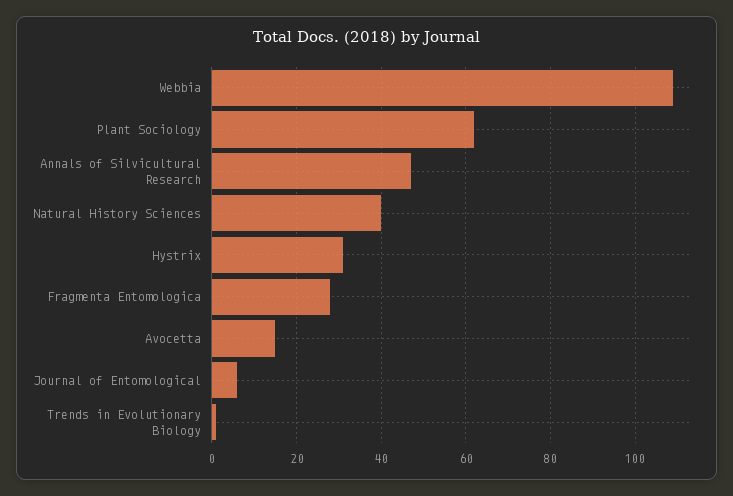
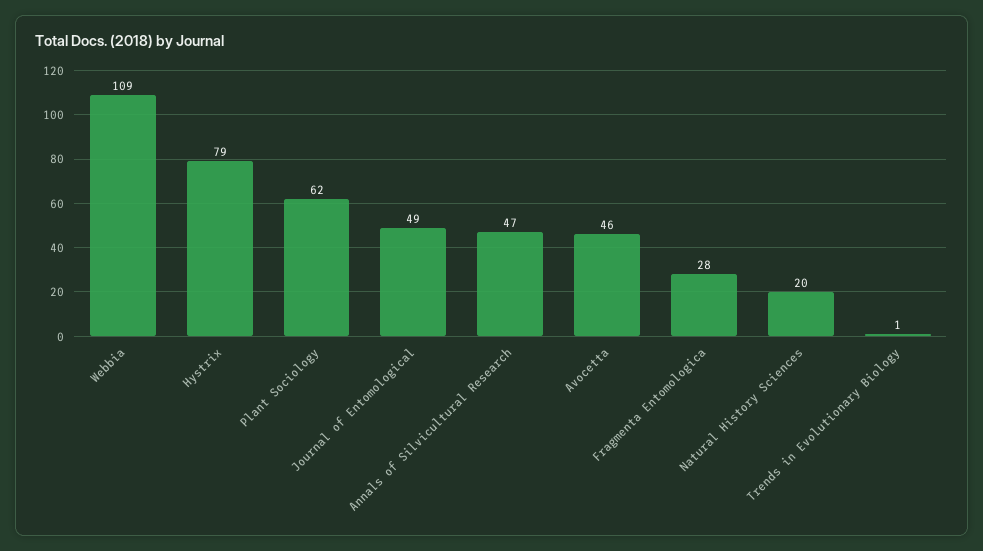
Natural History Sciences: 40 -> 20
Hystrix: 30 -> 79
Avocetta: 15 -> 46
Journal of Entomological: 5 -> 49

